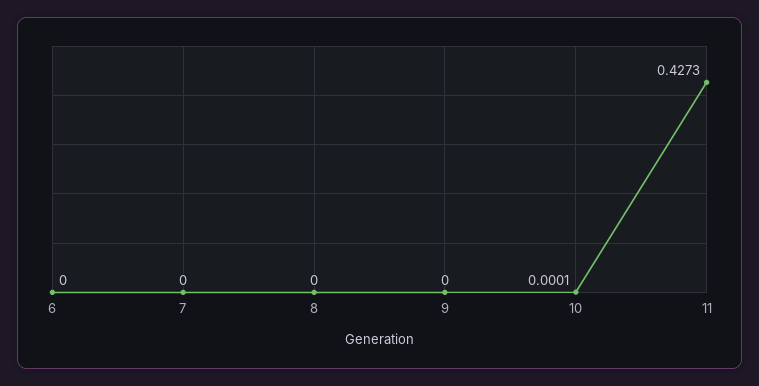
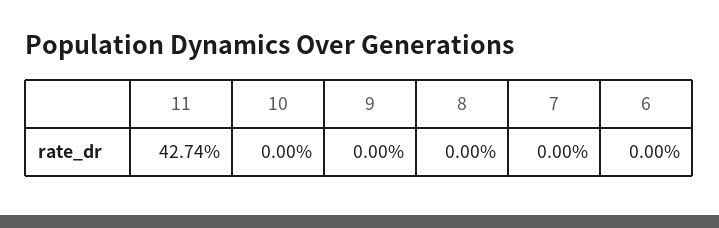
10: 0.0001 -> 0
11: 0.4273 -> 0.4274

